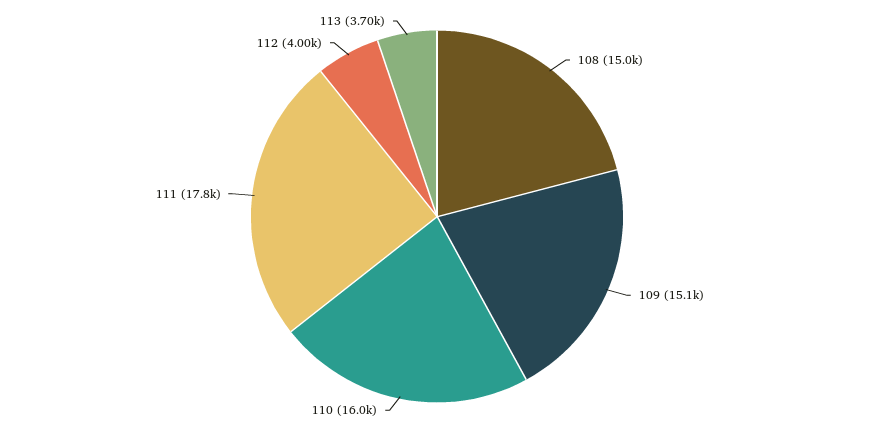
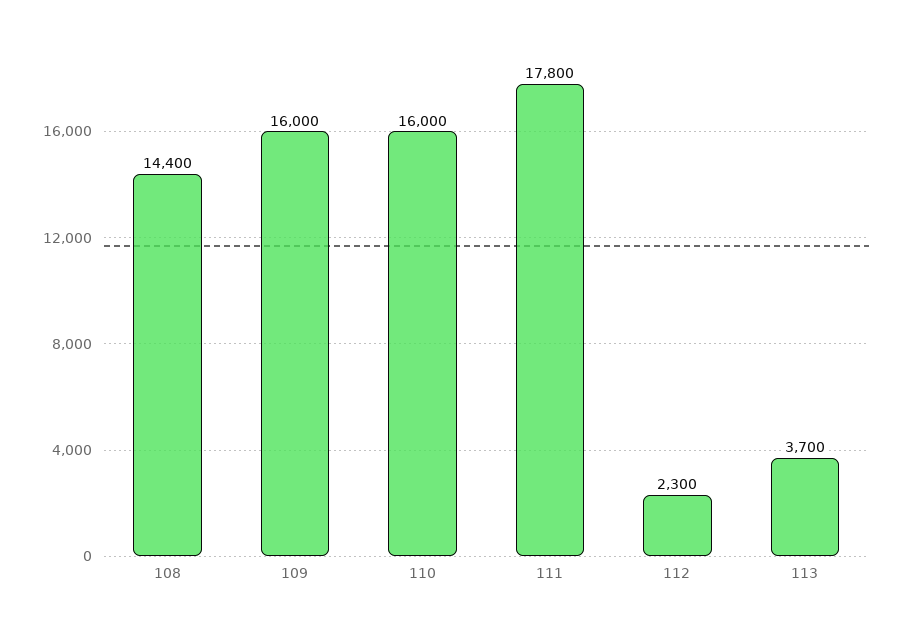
108: 15000 -> 14400
109: 15100 -> 16000
112: 4000 -> 2300

